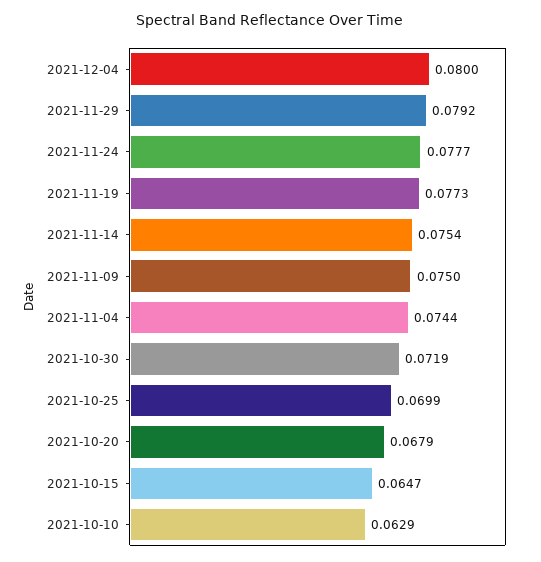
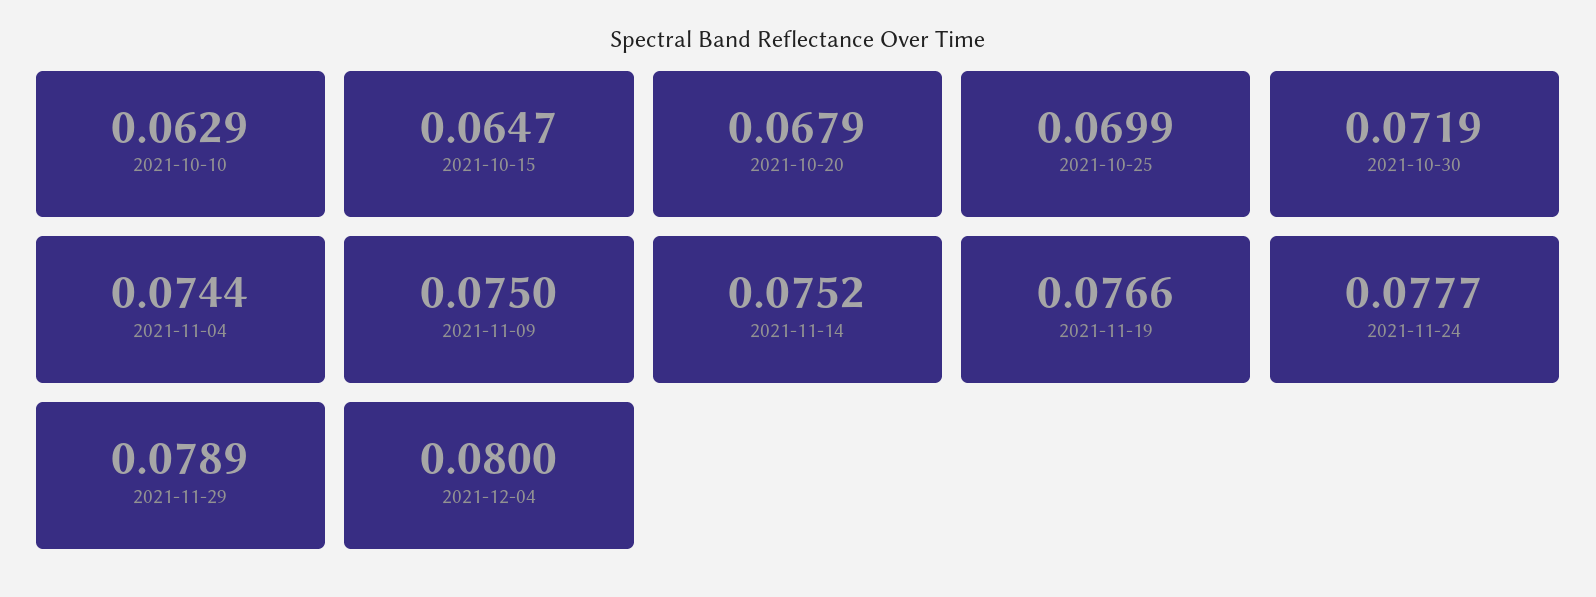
2021-11-29: 0.0792 -> 0.0789
2021-11-19: 0.0773 -> 0.0766
2021-11-14: 0.0754 -> 0.0752

